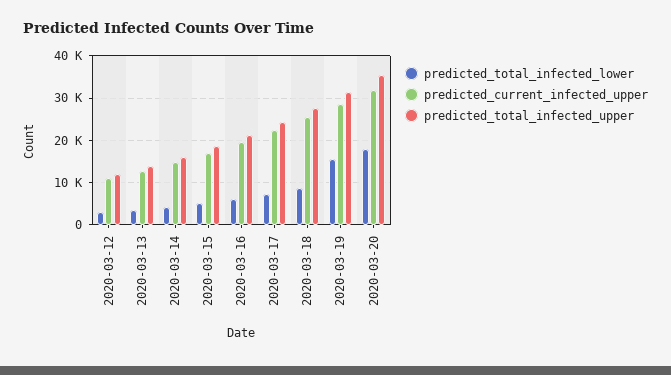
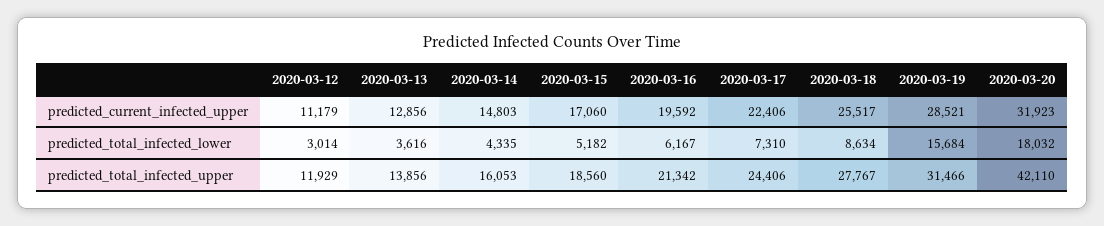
predicted_total_infected_upper, 2020-03-20: 36000 -> 42110

